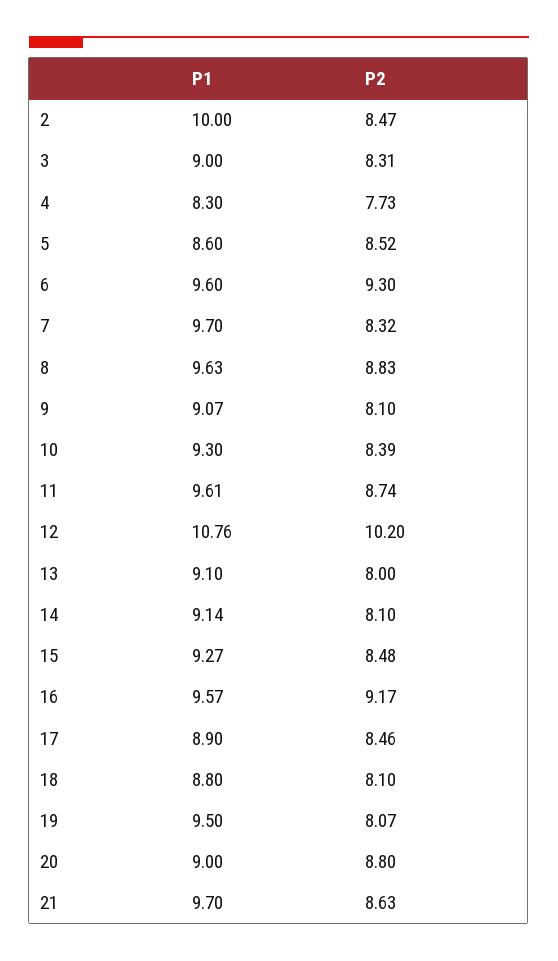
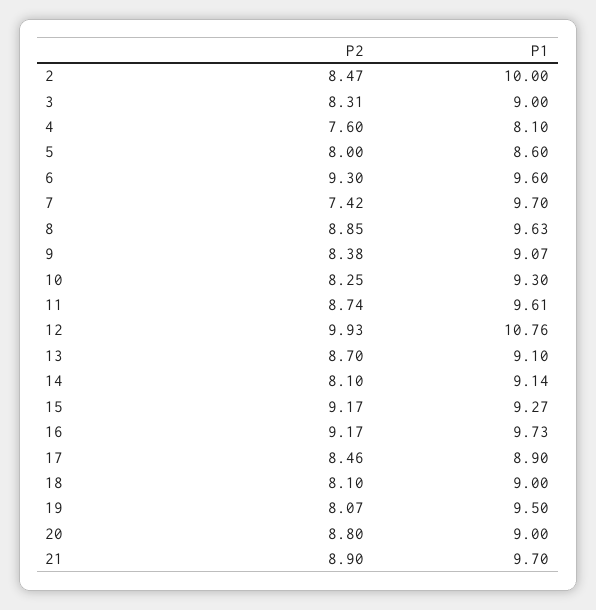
P1, 4: 8.3 -> 8.1
P2, 4: 7.73 -> 7.6
P2, 5: 8.52 -> 8
P2, 7: 8.32 -> 7.42
P2, 8: 8.83 -> 8.85
P2, 9: 8.1 -> 8.38
P2, 10: 8.39 -> 8.25
P2, 12: 10.2 -> 9.93
P2, 13: 8 -> 8.7
P2, 15: 8.48 -> 9.17
P1, 16: 9.57 -> 9.73
P1, 18: 8.8 -> 9
P2, 21: 8.63 -> 8.9

